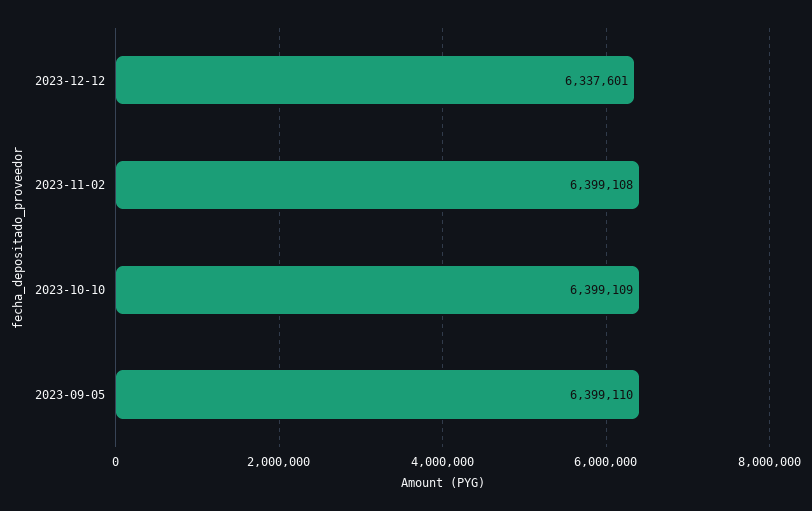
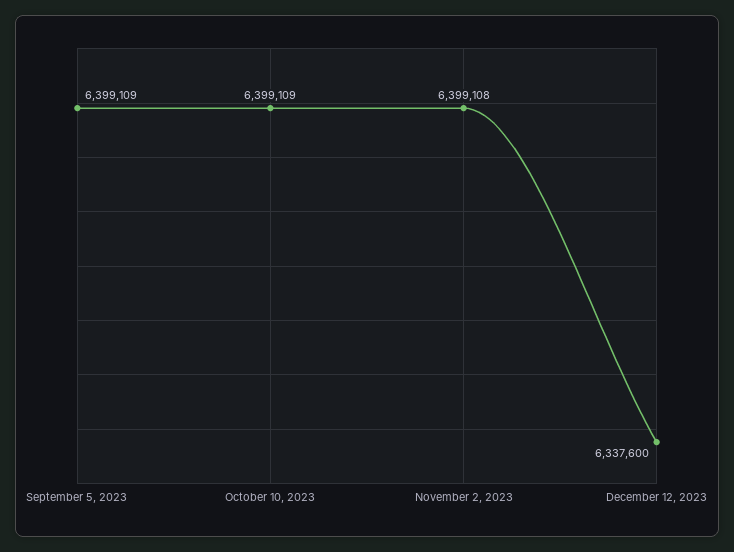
2023-12-12: 6337601 -> 6337600
2023-09-05: 6399110 -> 6399109

